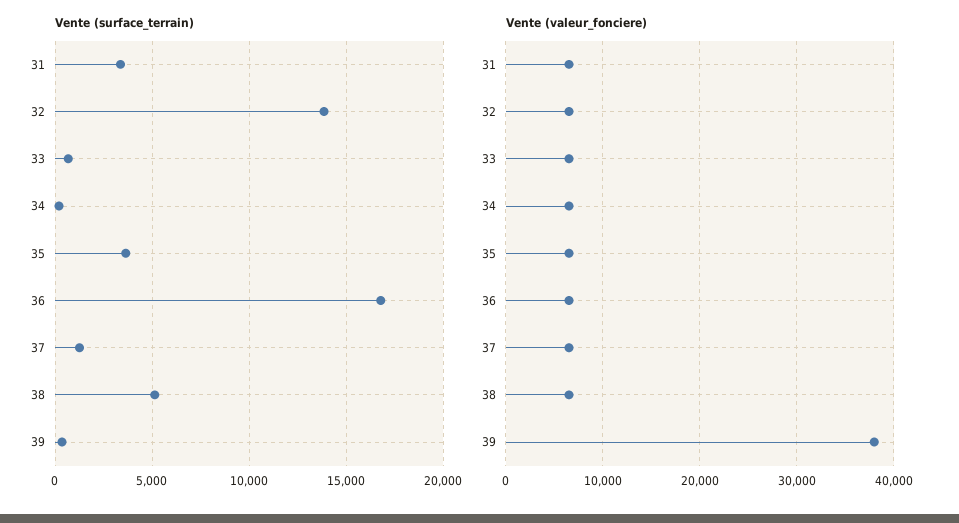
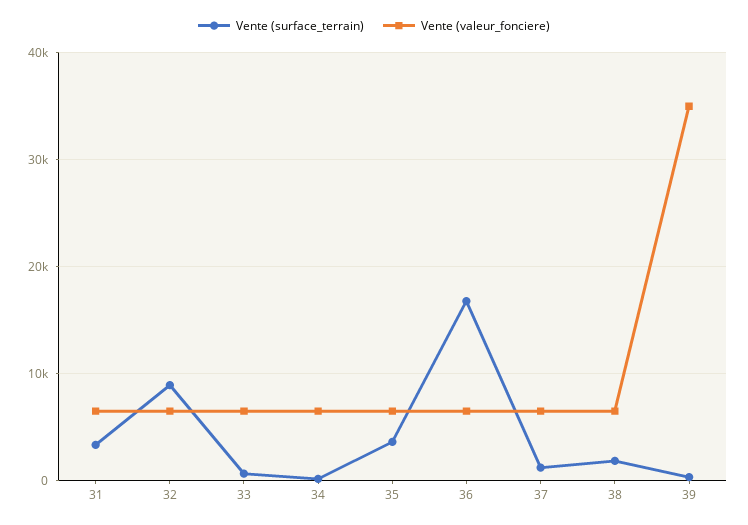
Vente (surface_terrain), 32: 14000 -> 9000
Vente (surface_terrain), 38: 5000 -> 2000
Vente (valeur_fonciere), 39: 38000 -> 35000

